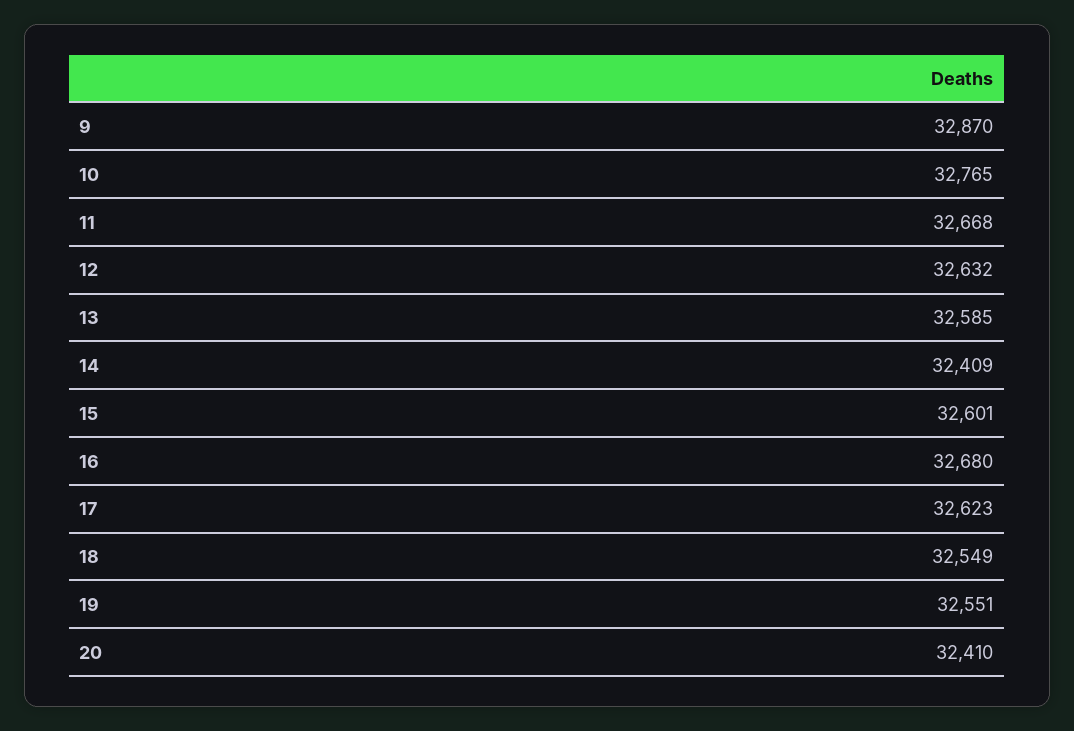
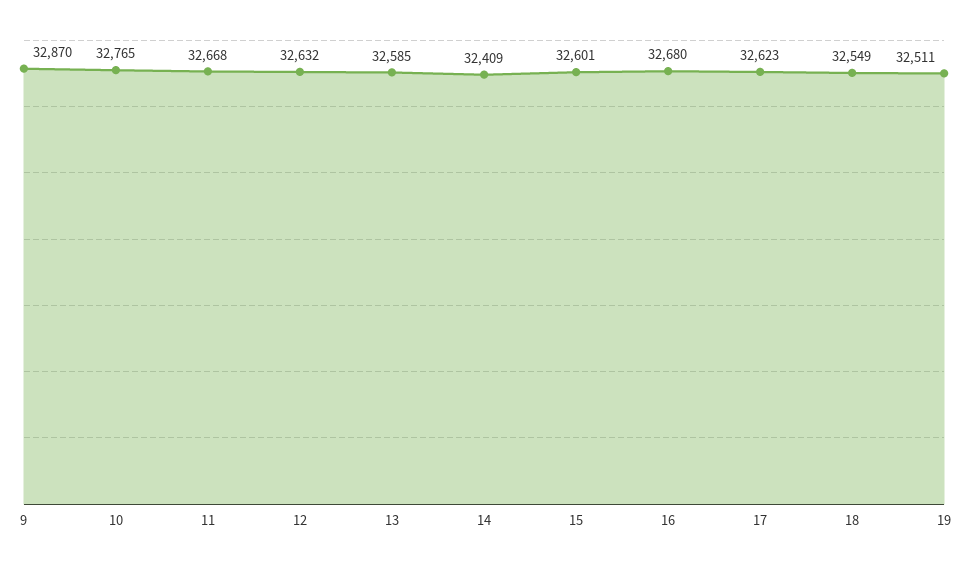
19: 32551 -> 32511
20: 32410 -> none

